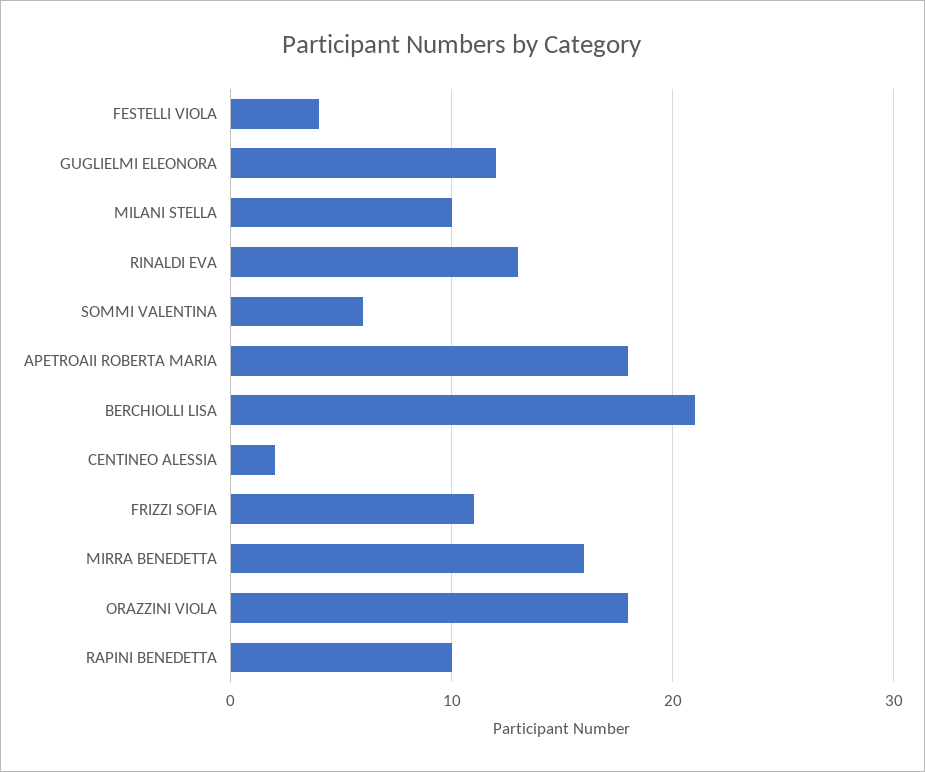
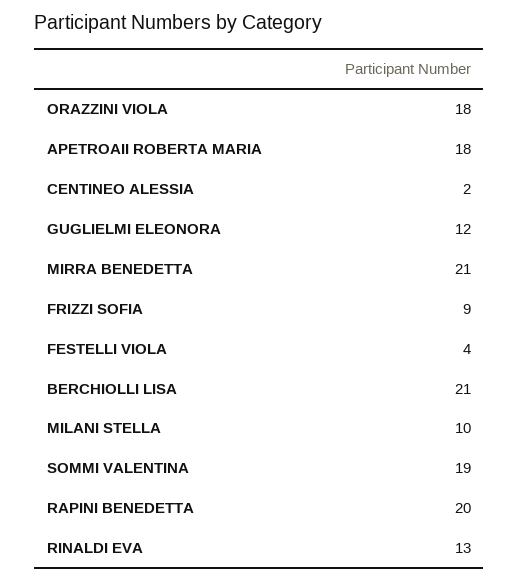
SOMMI VALENTINA: 6 -> 19
FRIZZI SOFIA: 11 -> 9
MIRRA BENEDETTA: 16 -> 21
RAPINI BENEDETTA: 10 -> 20

